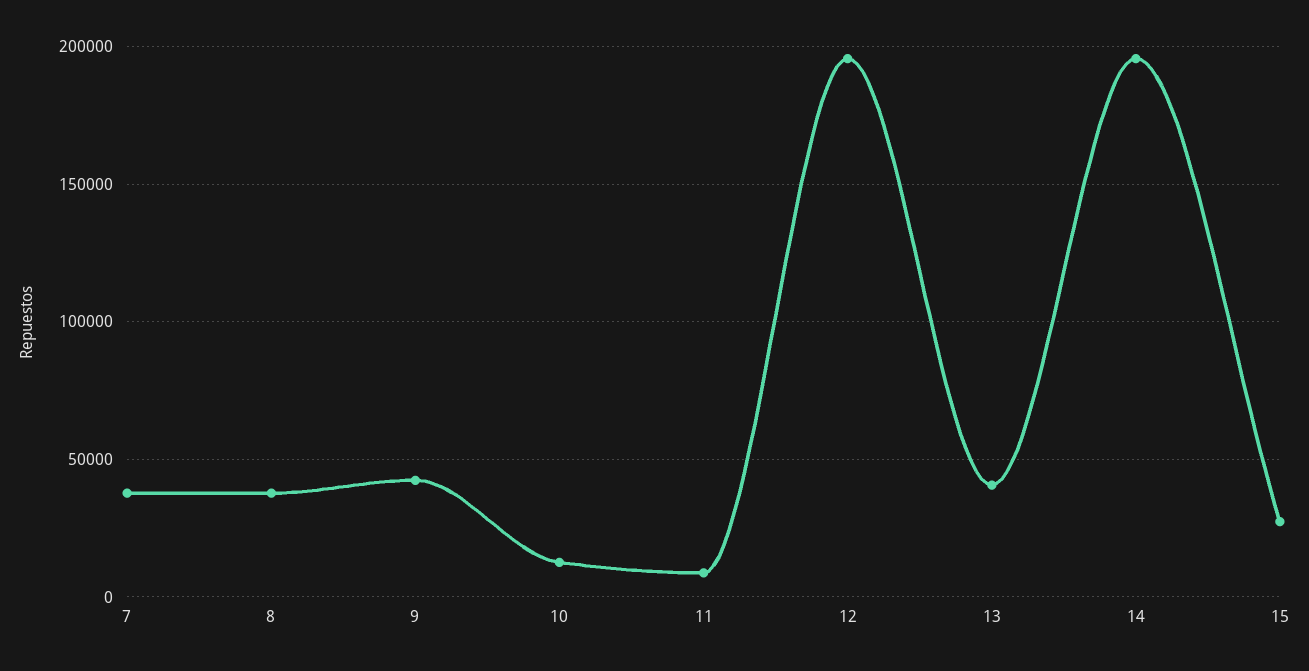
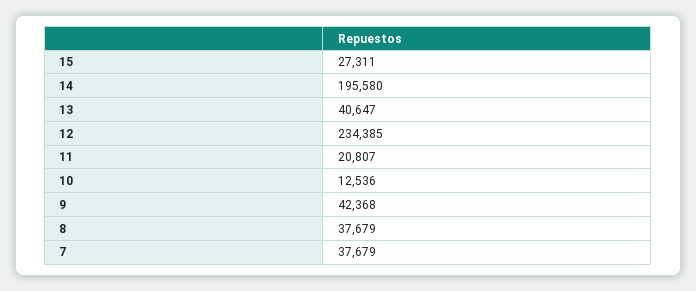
11: 10000 -> 20807
12: 195000 -> 234385

